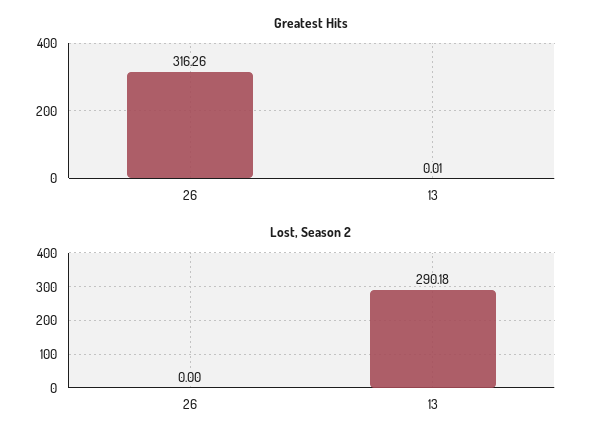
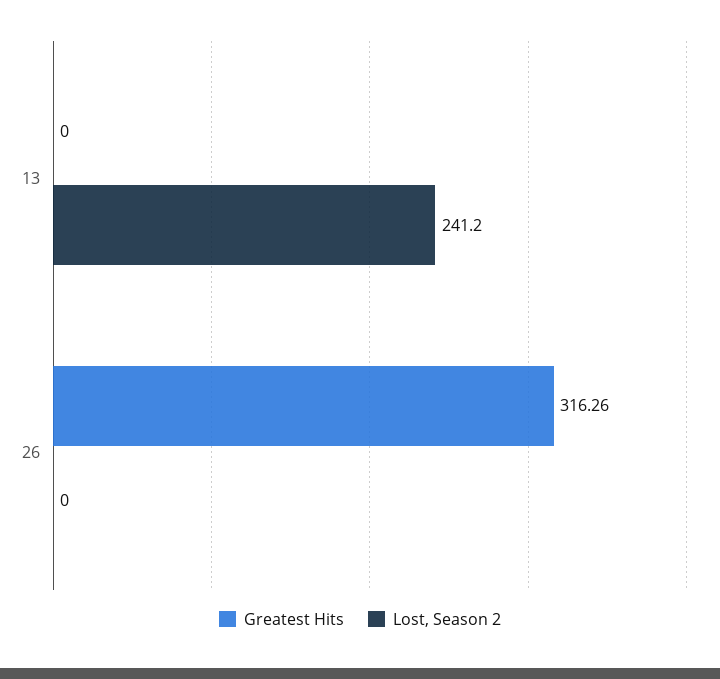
Greatest Hits, 13: 0.01 -> 0
Lost, Season 2, 13: 290.18 -> 241.2

